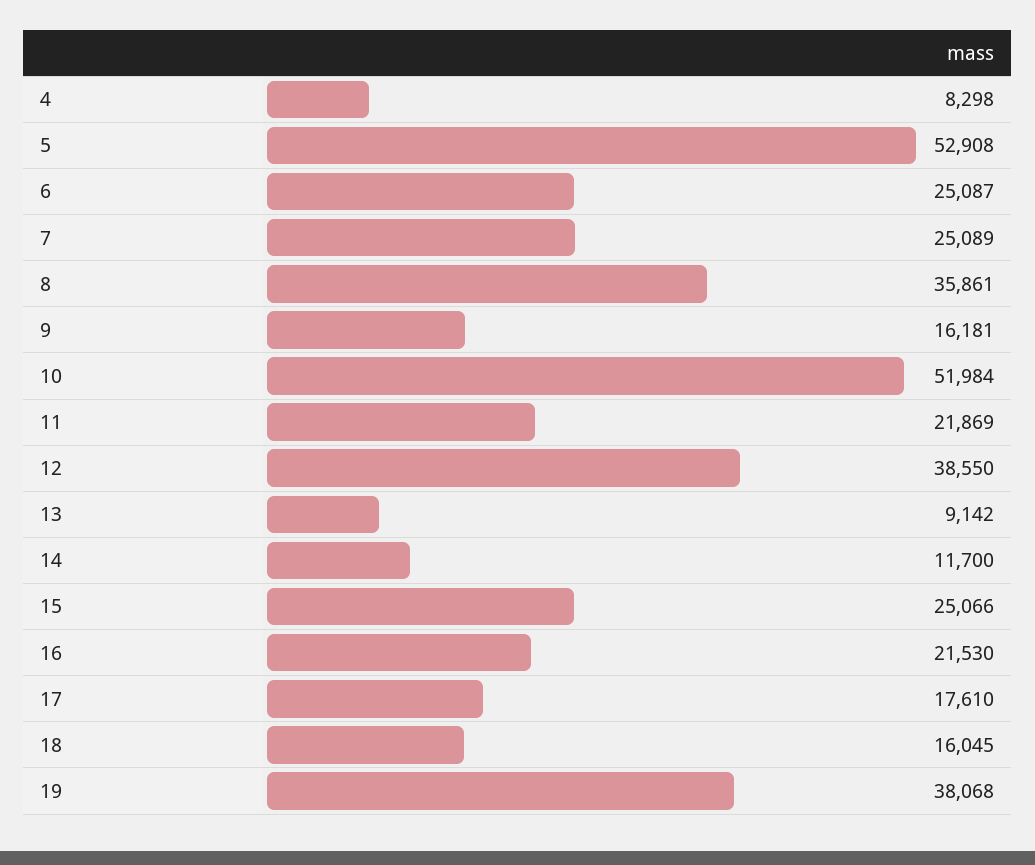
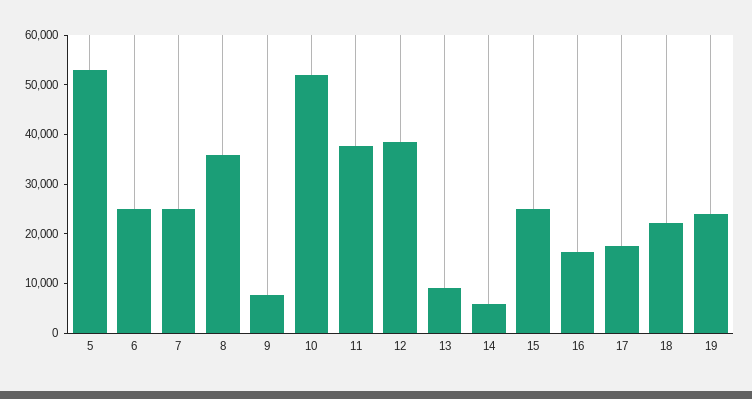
4: 8298 -> none
9: 16181 -> 8000
11: 21869 -> 38000
14: 11700 -> 6000
16: 21530 -> 16000
18: 16045 -> 22000
19: 38068 -> 24000

